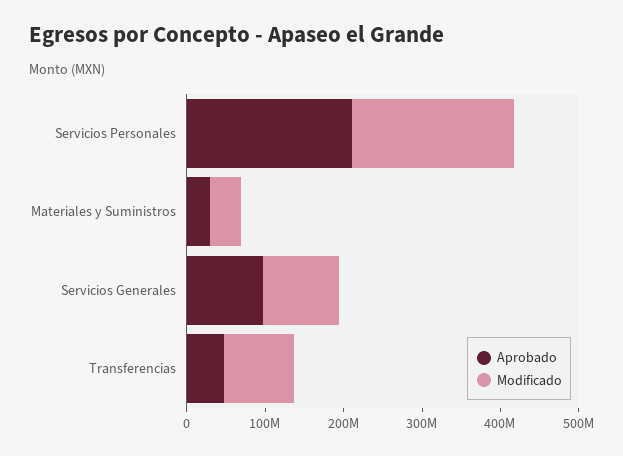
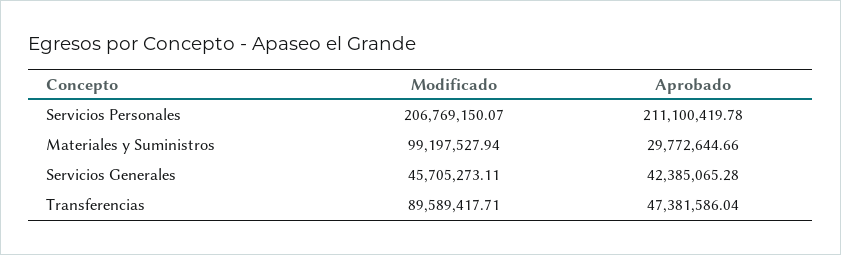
Modificado, Materiales y Suministros: 40000000 -> 99197527.94
Aprobado, Servicios Generales: 100000000 -> 42385065.28
Modificado, Servicios Generales: 100000000 -> 45705273.11

